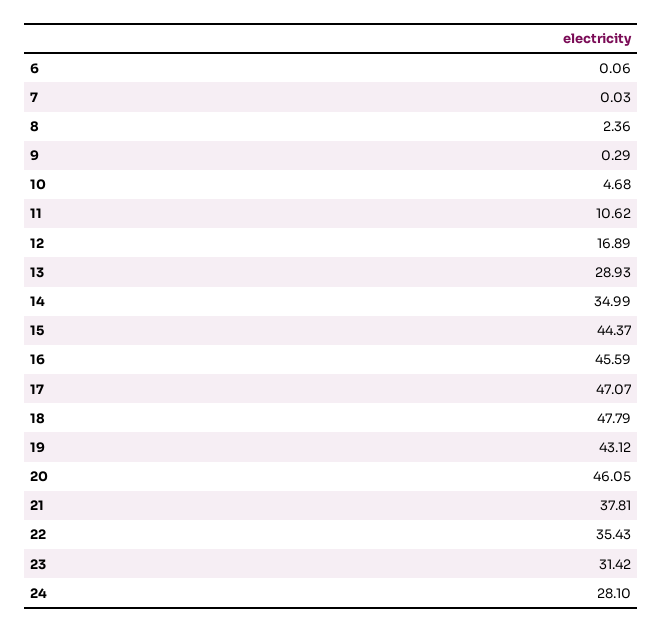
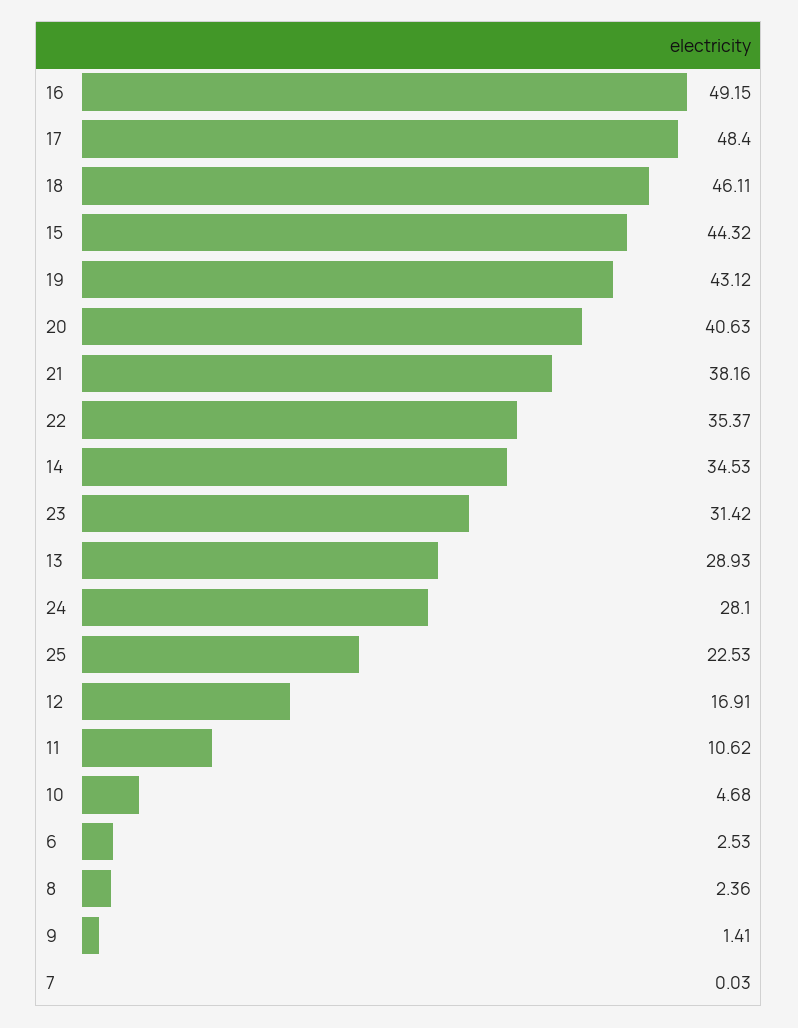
6: 0.06 -> 2.53
9: 0.29 -> 1.41
12: 16.89 -> 16.91
14: 34.99 -> 34.53
15: 44.37 -> 44.32
16: 45.59 -> 49.15
17: 47.07 -> 48.4
18: 47.79 -> 46.11
20: 46.05 -> 40.63
21: 37.81 -> 38.16
22: 35.43 -> 35.37
25: none -> 22.53

